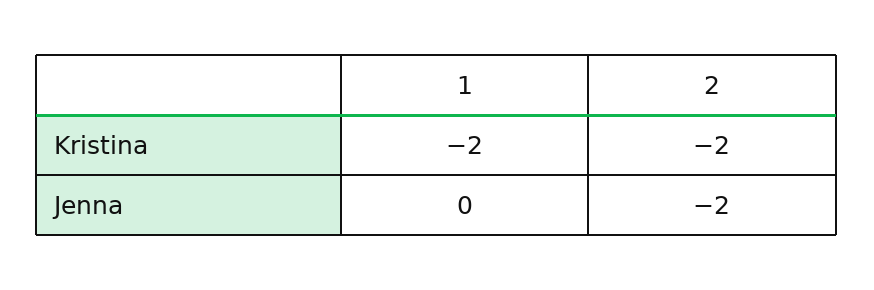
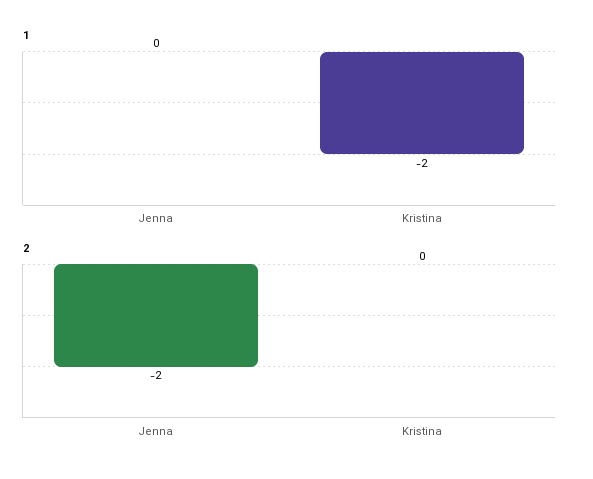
2, Kristina: -2 -> 0

